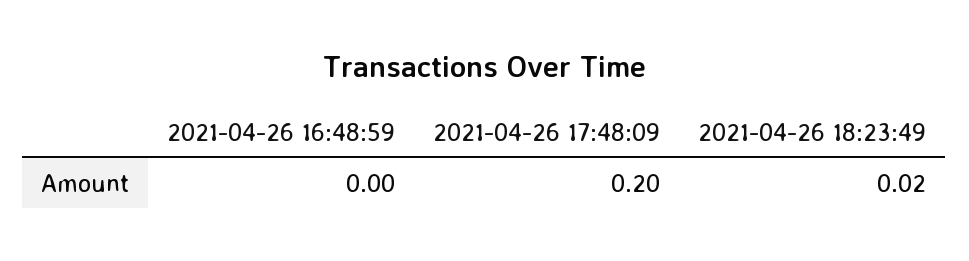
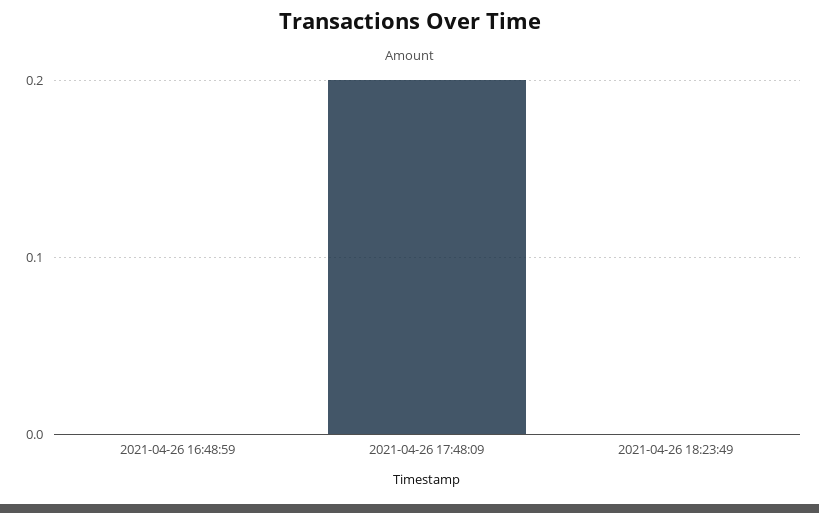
2021-04-26 18:23:49: 0.02 -> 0

